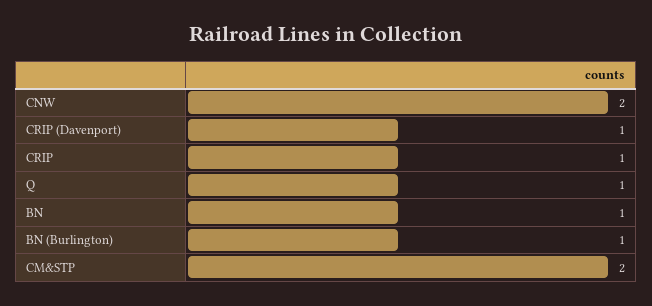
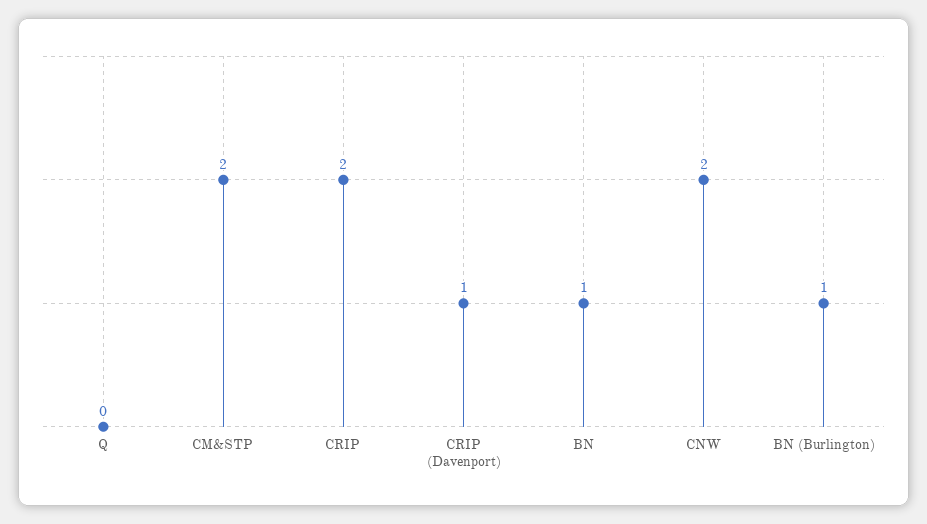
CRIP: 1 -> 2
Q: 1 -> 0

